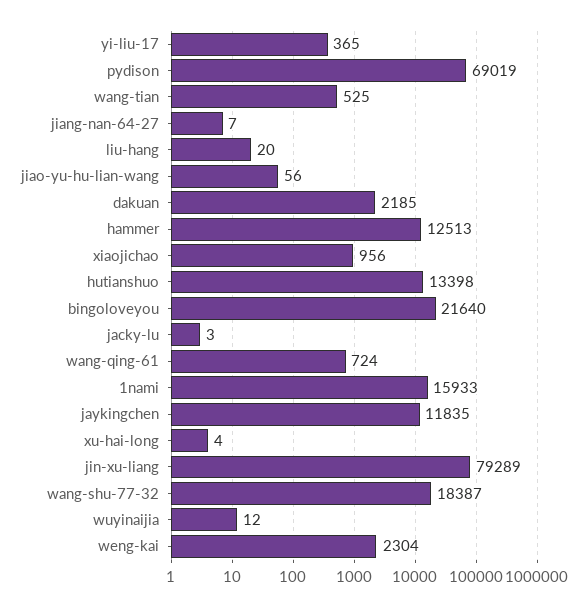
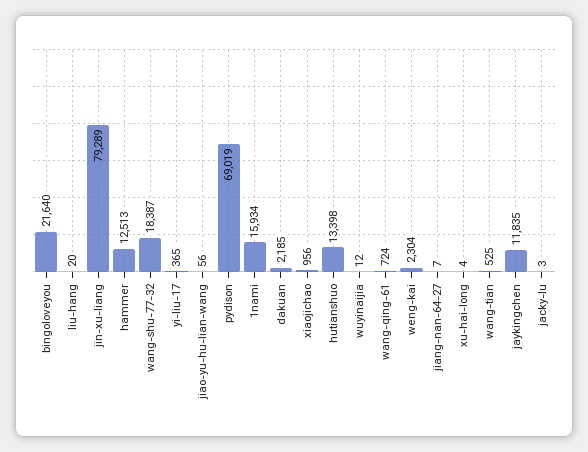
1nami: 15933 -> 15934

